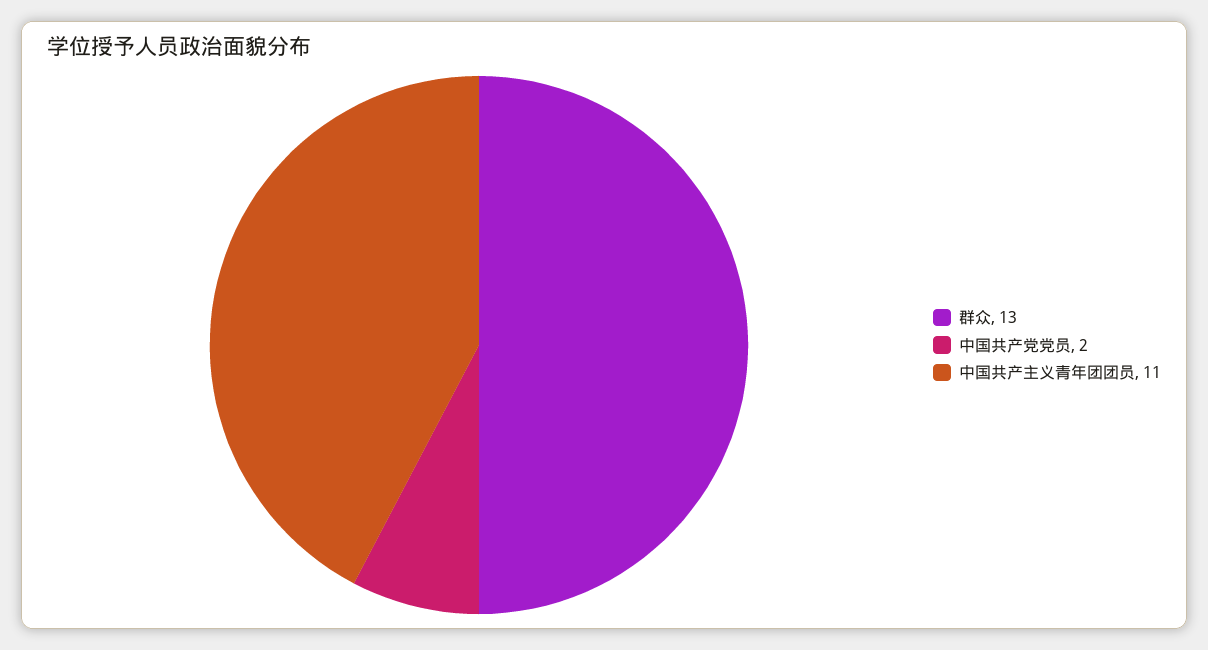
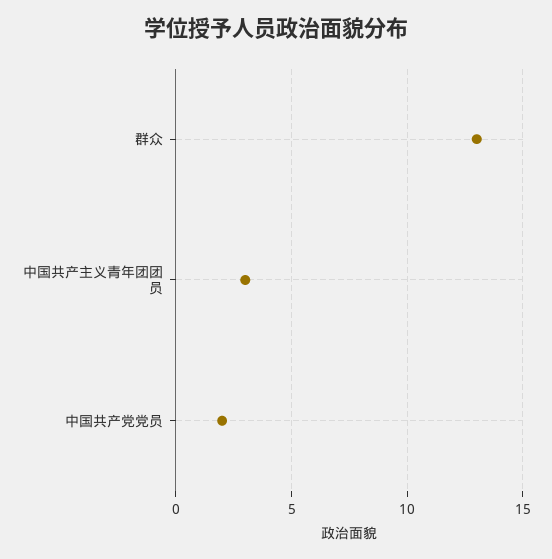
中国共产主义青年团团员: 11 -> 3

